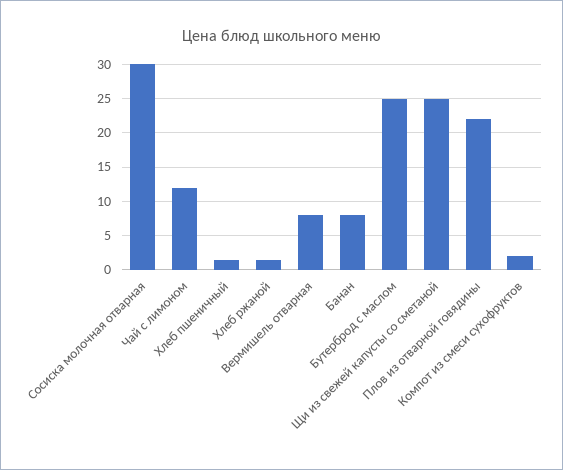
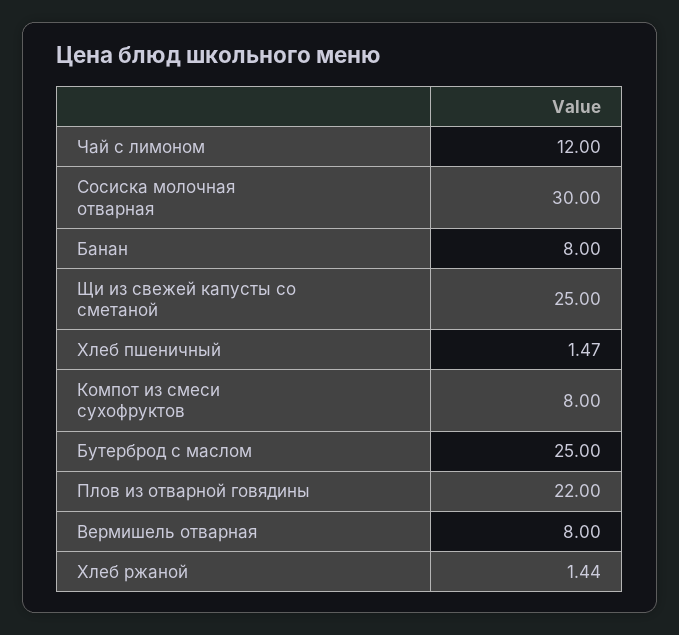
Компот из смеси сухофруктов: 2 -> 8

